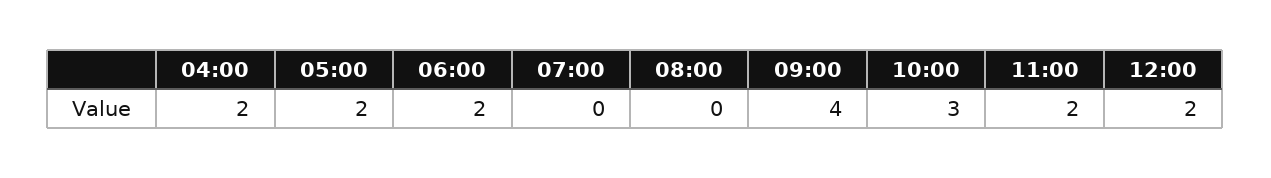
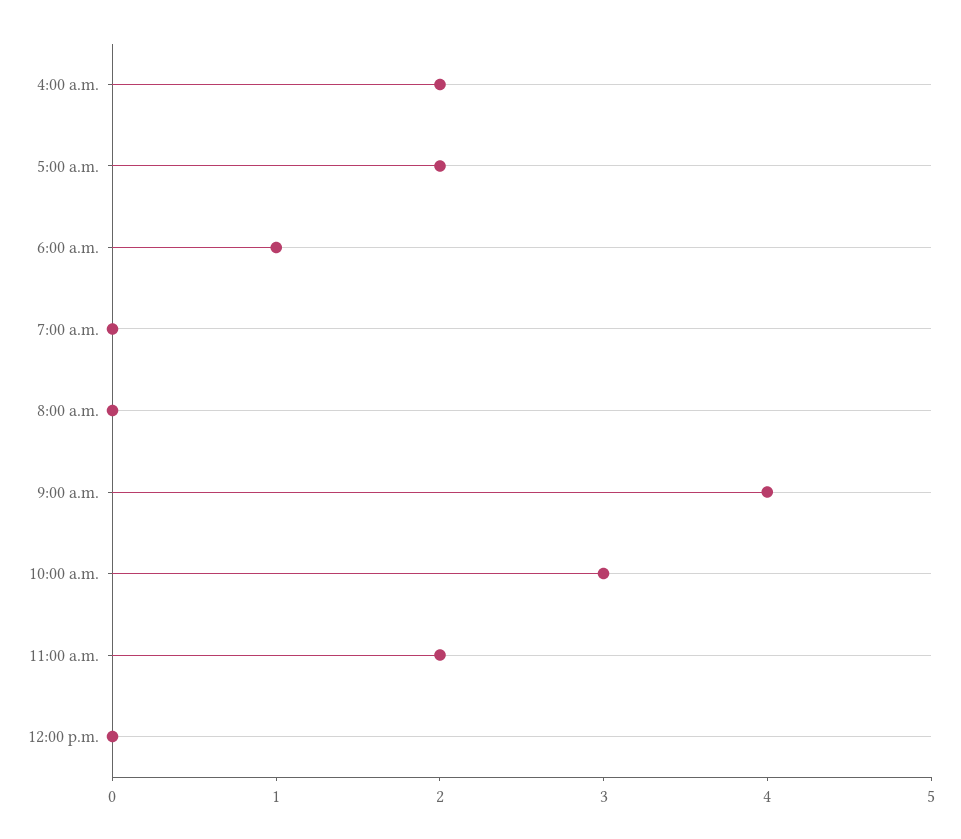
06:00: 2 -> 1
12:00: 2 -> 0

